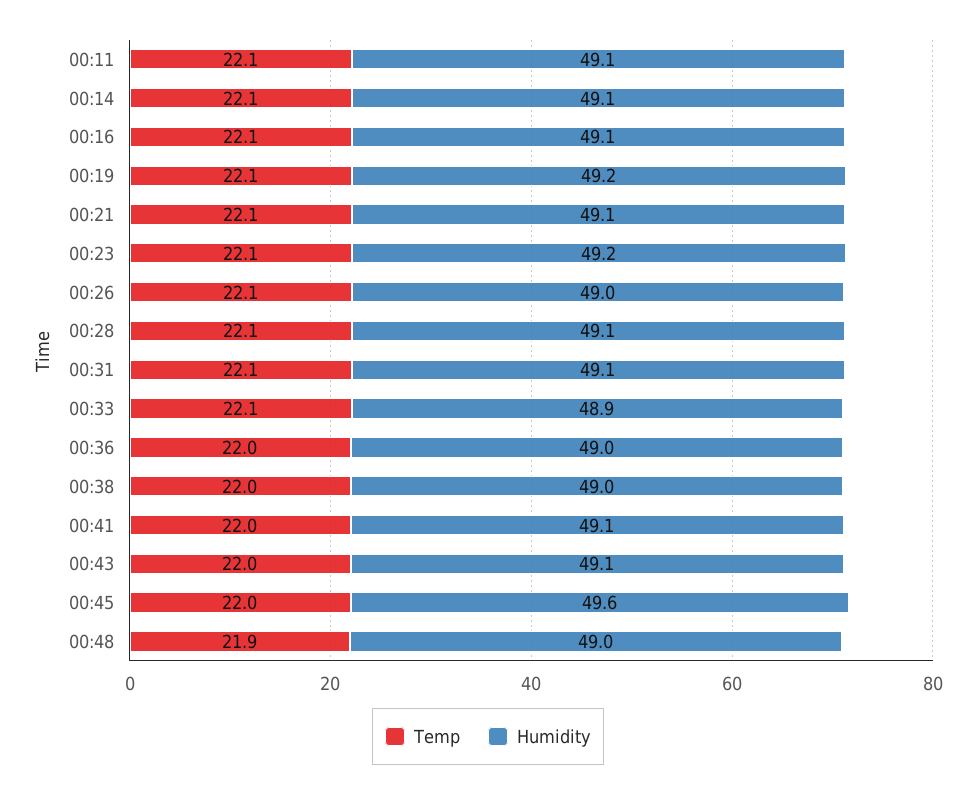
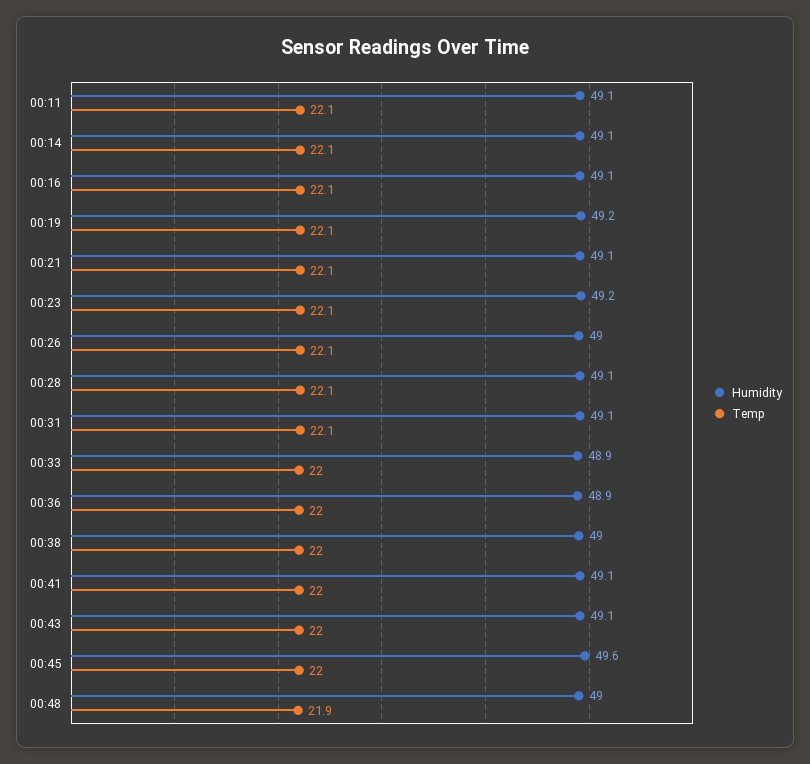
Temp, 00:33: 22.1 -> 22
Humidity, 00:36: 49 -> 48.9

